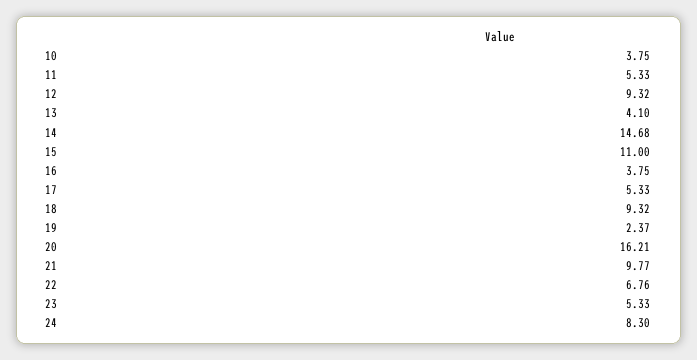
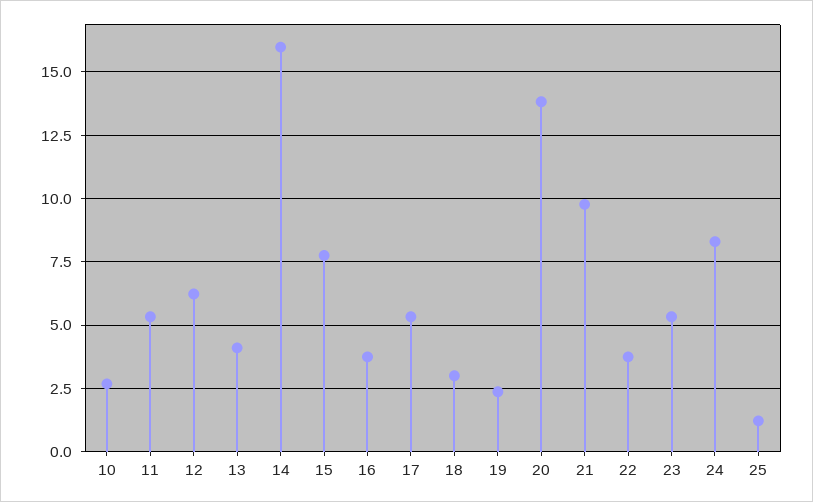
10: 3.75 -> 2.75
12: 9.32 -> 6.25
14: 14.68 -> 16
15: 11 -> 7.75
18: 9.32 -> 3
20: 16.21 -> 13.75
22: 6.76 -> 3.75
25: none -> 1.25

